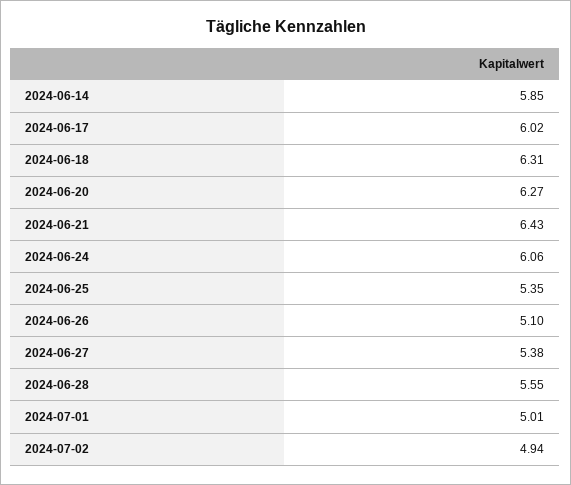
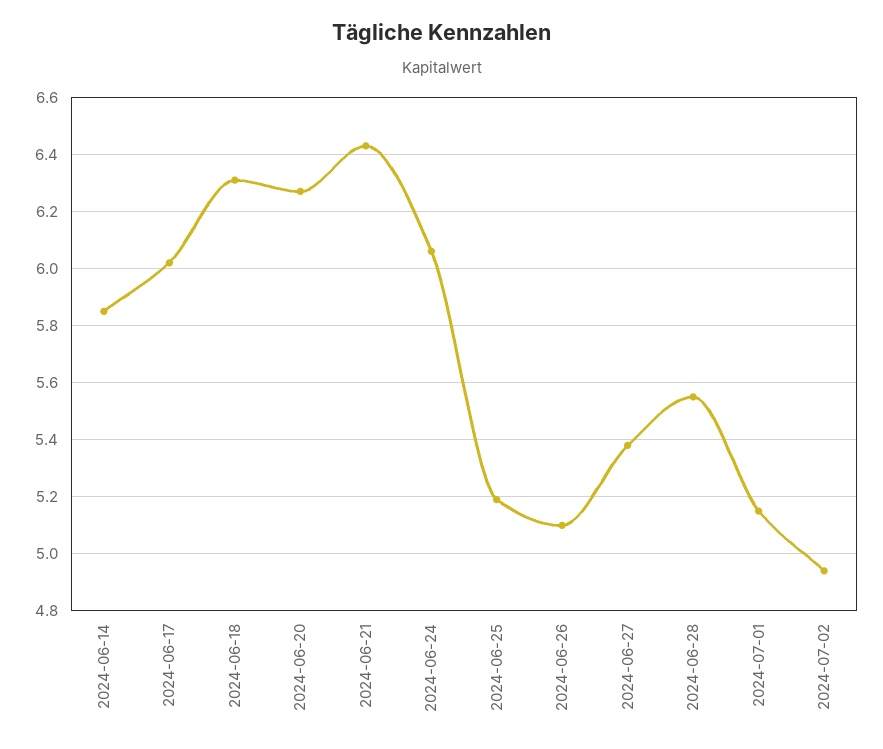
2024-06-25: 5.35 -> 5.2
2024-07-01: 5.01 -> 5.15

